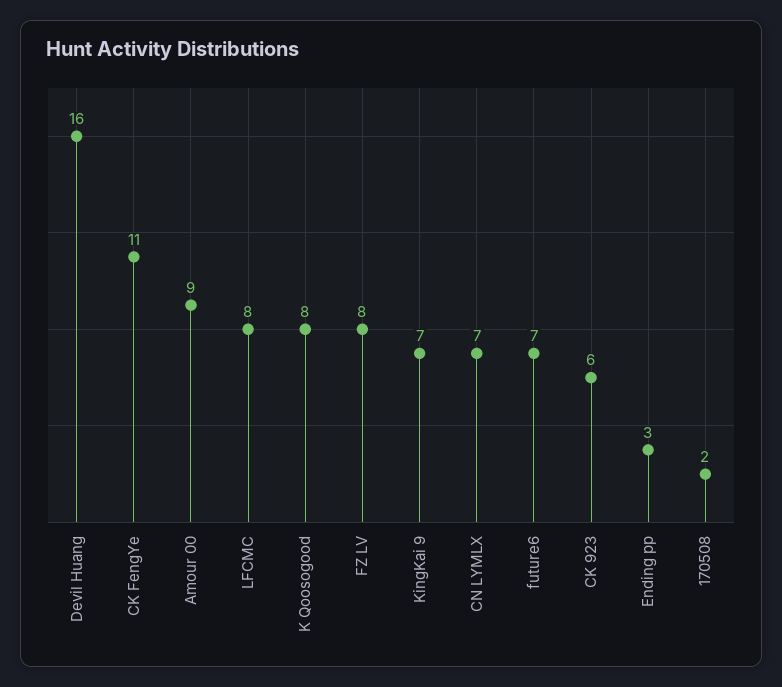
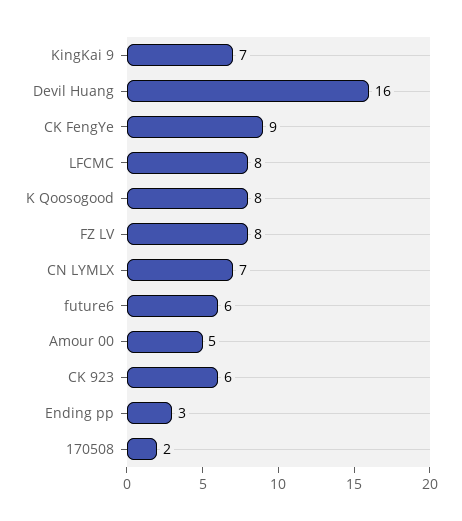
CK FengYe: 11 -> 9
Amour 00: 9 -> 5
future6: 7 -> 6

